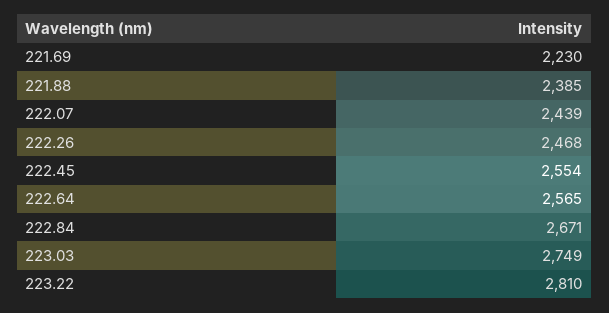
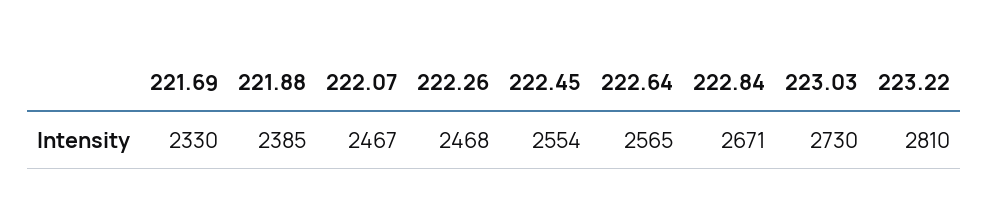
221.69: 2230 -> 2330
222.07: 2439 -> 2467
223.03: 2749 -> 2730

